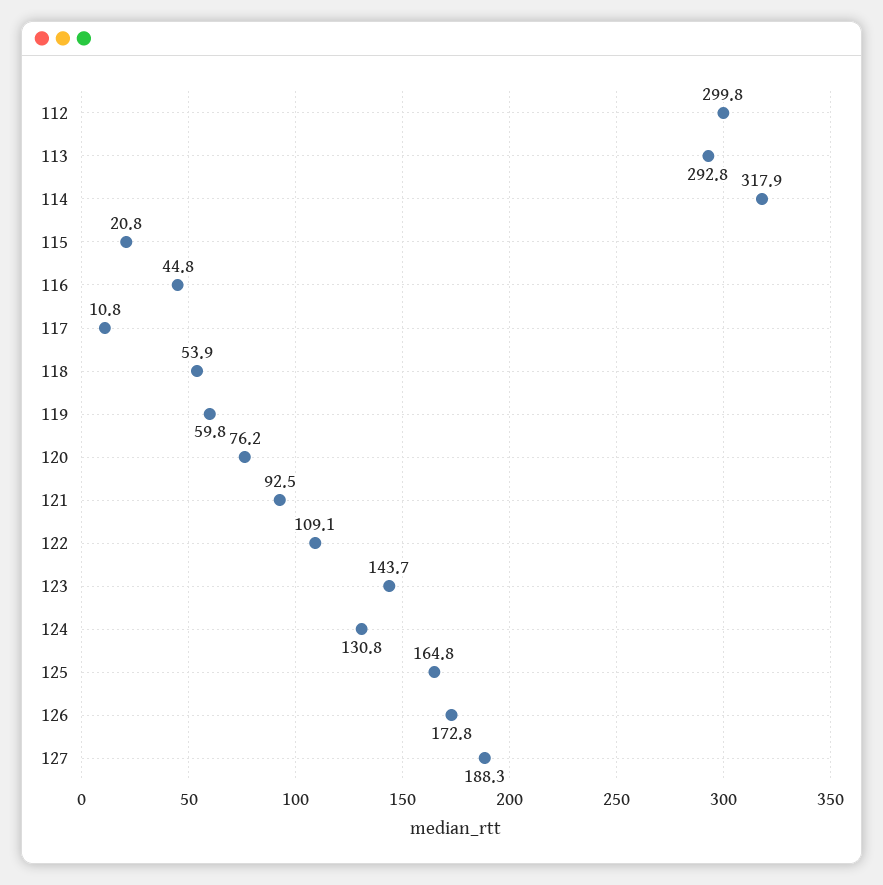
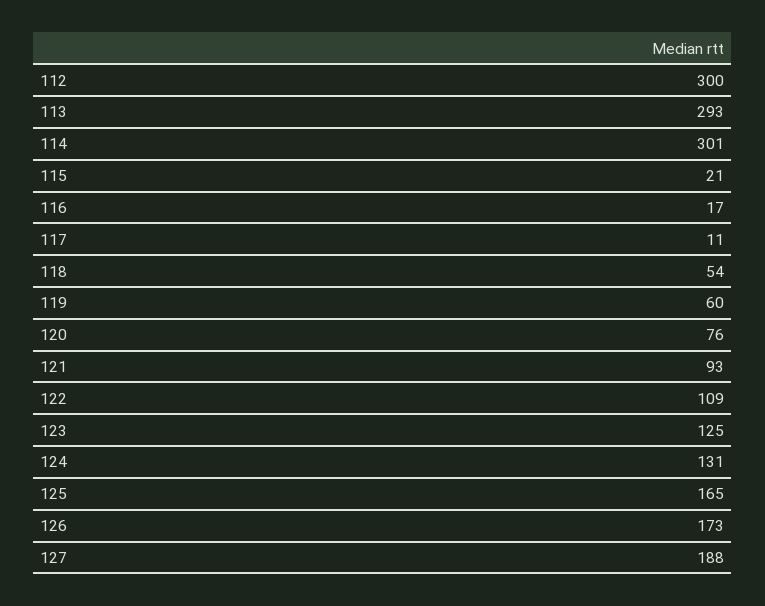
114: 317.9 -> 301
116: 44.8 -> 17
123: 143.7 -> 125

